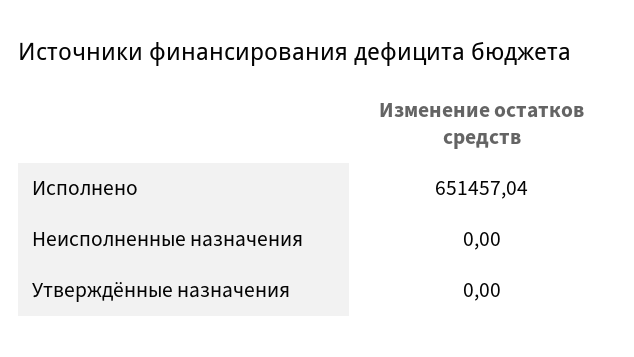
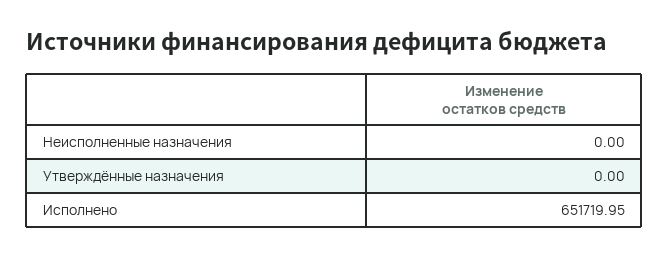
Исполнено: 651457.04 -> 651719.95

